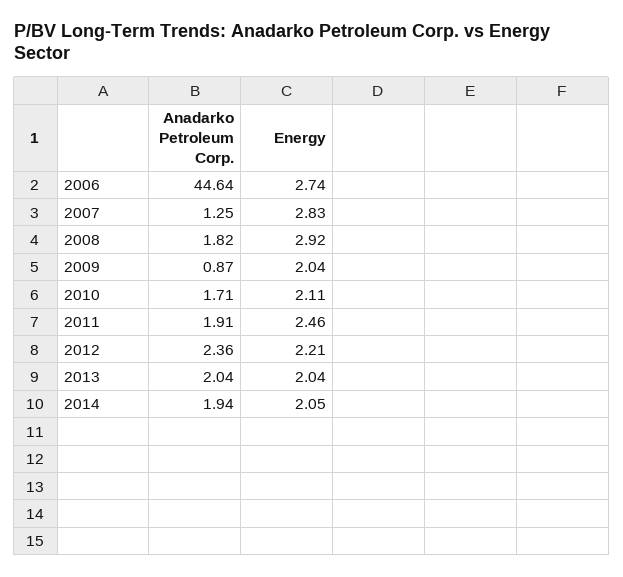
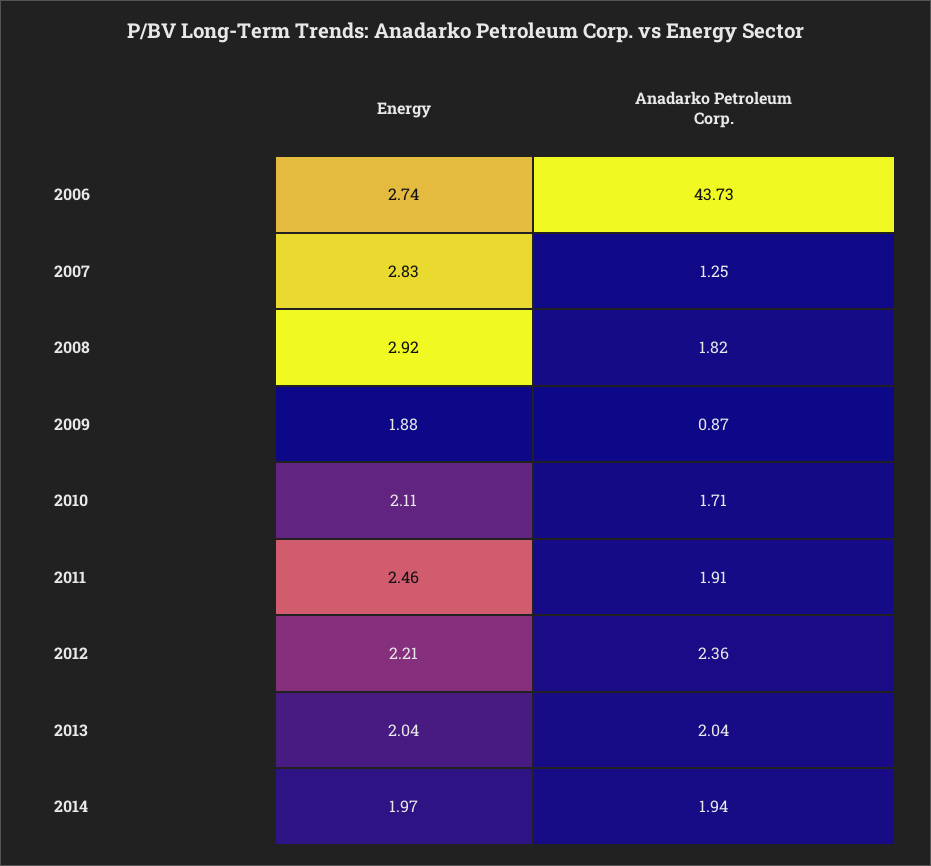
Anadarko Petroleum Corp., 2006: 44.64 -> 43.73
Energy, 2009: 2.04 -> 1.88
Energy, 2014: 2.05 -> 1.97

